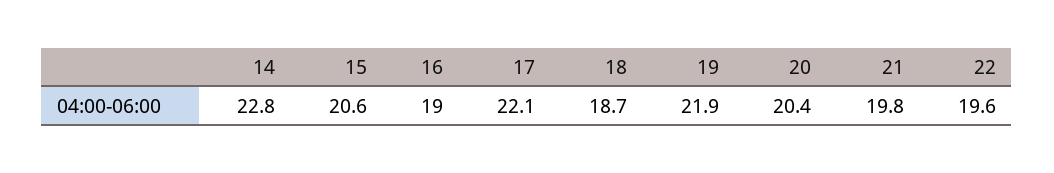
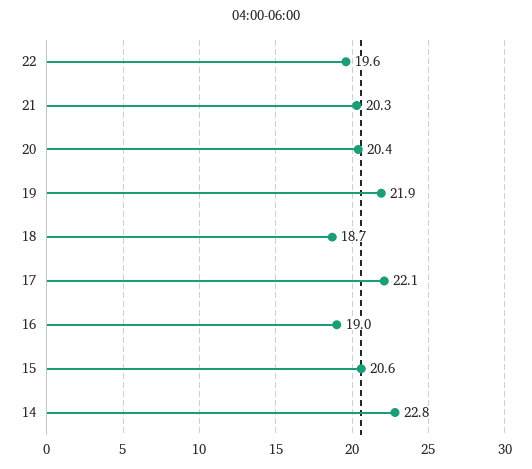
21: 19.8 -> 20.3

